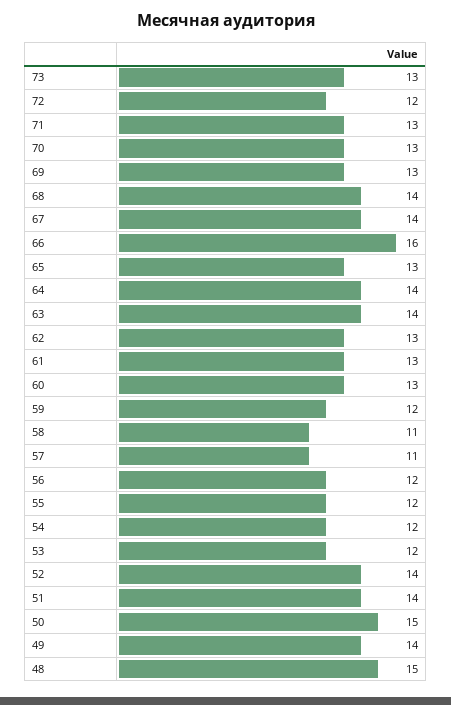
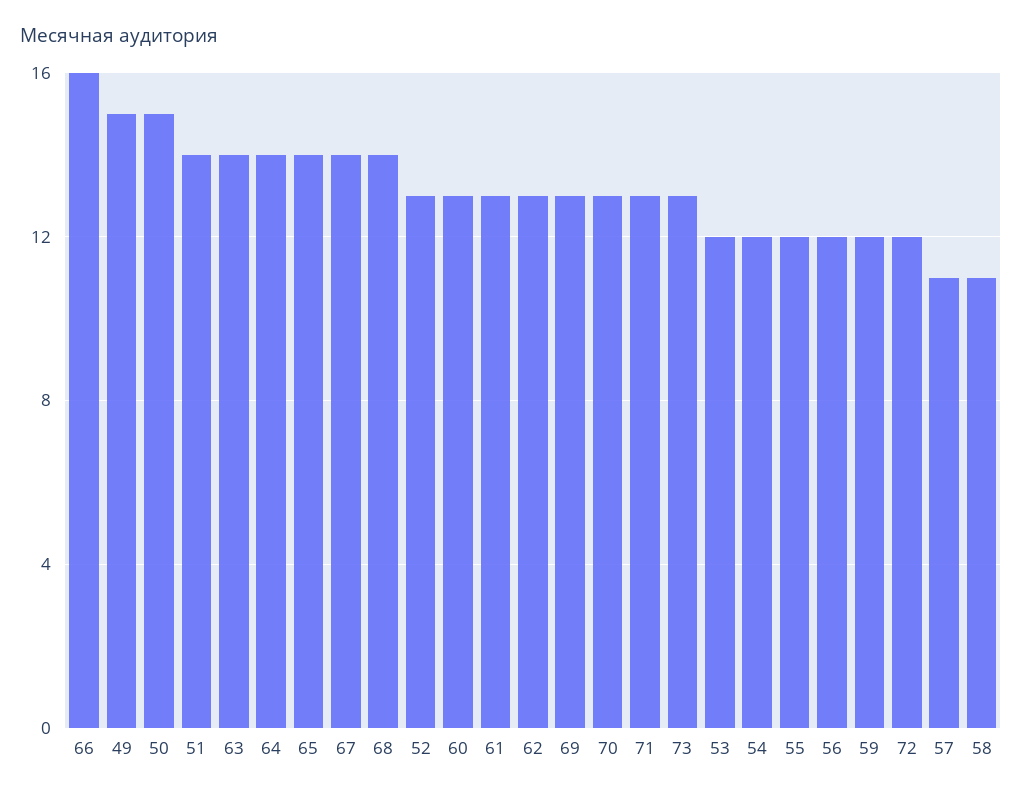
65: 13 -> 14
52: 14 -> 13
49: 14 -> 15
48: 15 -> none

